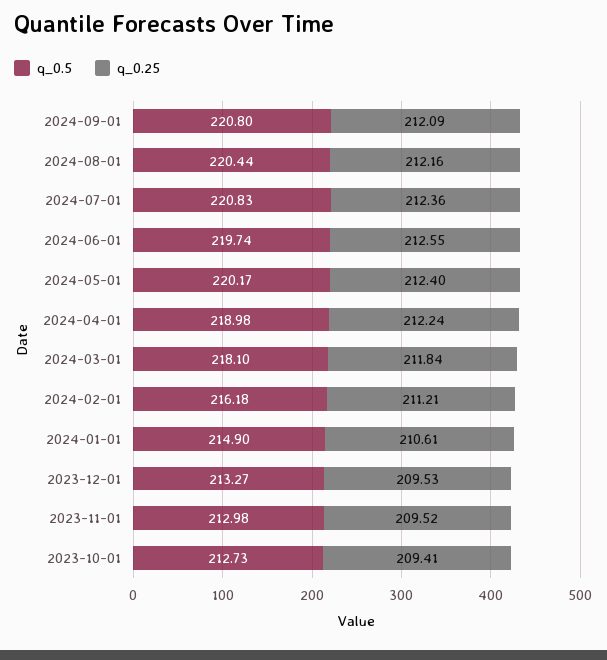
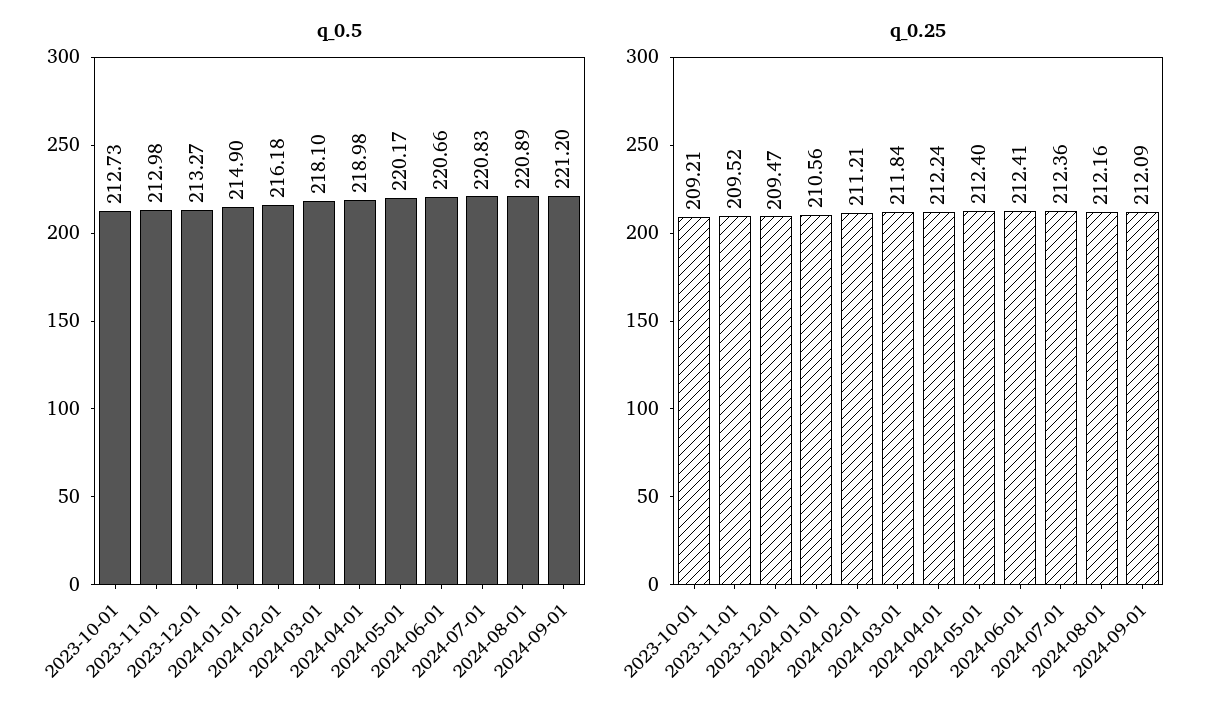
q_0.5, 2024-09-01: 220.8 -> 221.2
q_0.5, 2024-08-01: 220.44 -> 220.89
q_0.5, 2024-06-01: 219.74 -> 220.66
q_0.25, 2024-06-01: 212.55 -> 212.41
q_0.25, 2024-01-01: 210.61 -> 210.56
q_0.25, 2023-12-01: 209.53 -> 209.47
q_0.25, 2023-10-01: 209.41 -> 209.21

